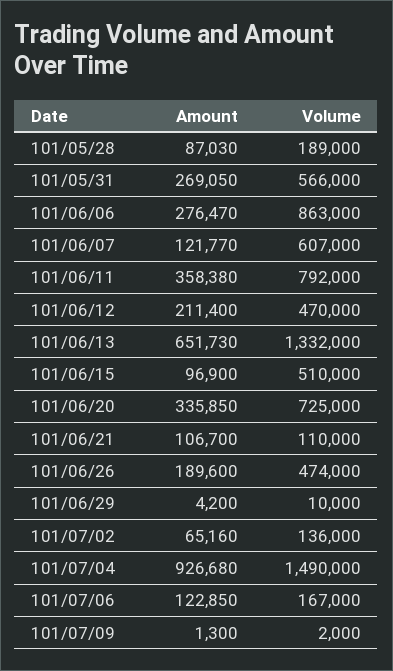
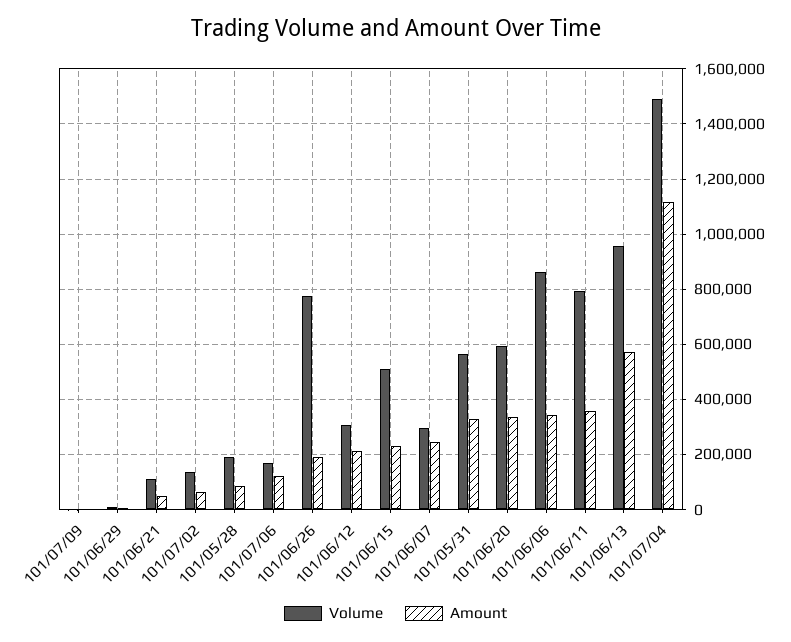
Amount, 101/05/31: 269050 -> 325000
Amount, 101/06/06: 276470 -> 350000
Amount, 101/06/07: 121770 -> 250000
Volume, 101/06/07: 607000 -> 300000
Volume, 101/06/12: 470000 -> 300000
Amount, 101/06/13: 651730 -> 575000
Volume, 101/06/13: 1332000 -> 950000
Amount, 101/06/15: 96900 -> 225000
Volume, 101/06/20: 725000 -> 600000
Amount, 101/06/21: 106700 -> 50000
Volume, 101/06/26: 474000 -> 775000
Amount, 101/07/04: 926680 -> 1125000

